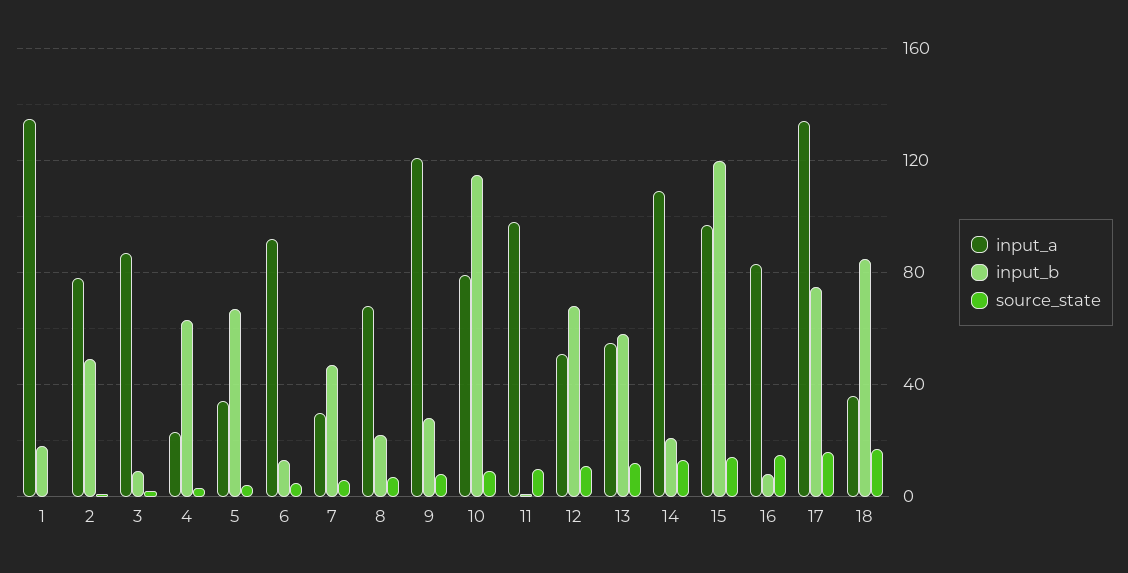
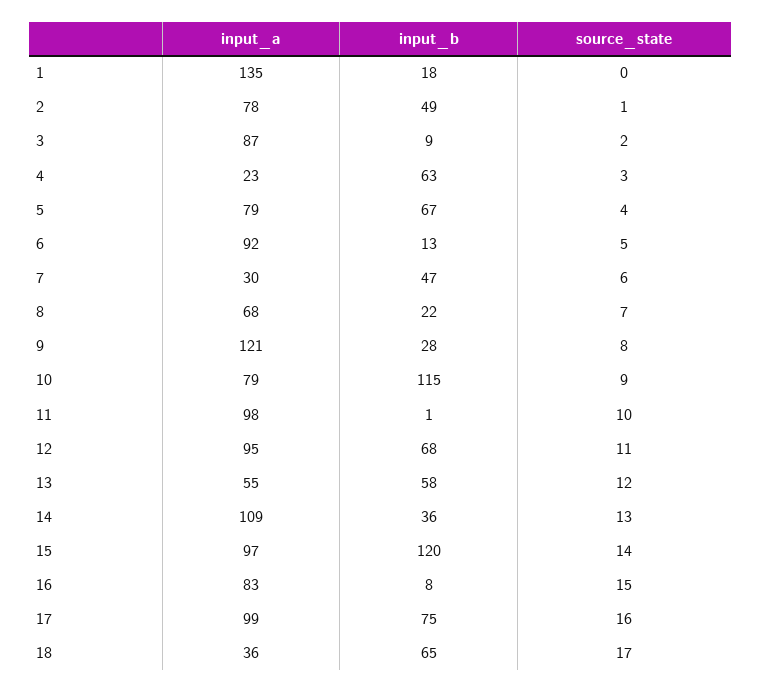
input_a, 5: 35 -> 79
input_a, 12: 50 -> 95
input_b, 14: 20 -> 36
input_a, 17: 135 -> 99
input_b, 18: 85 -> 65

